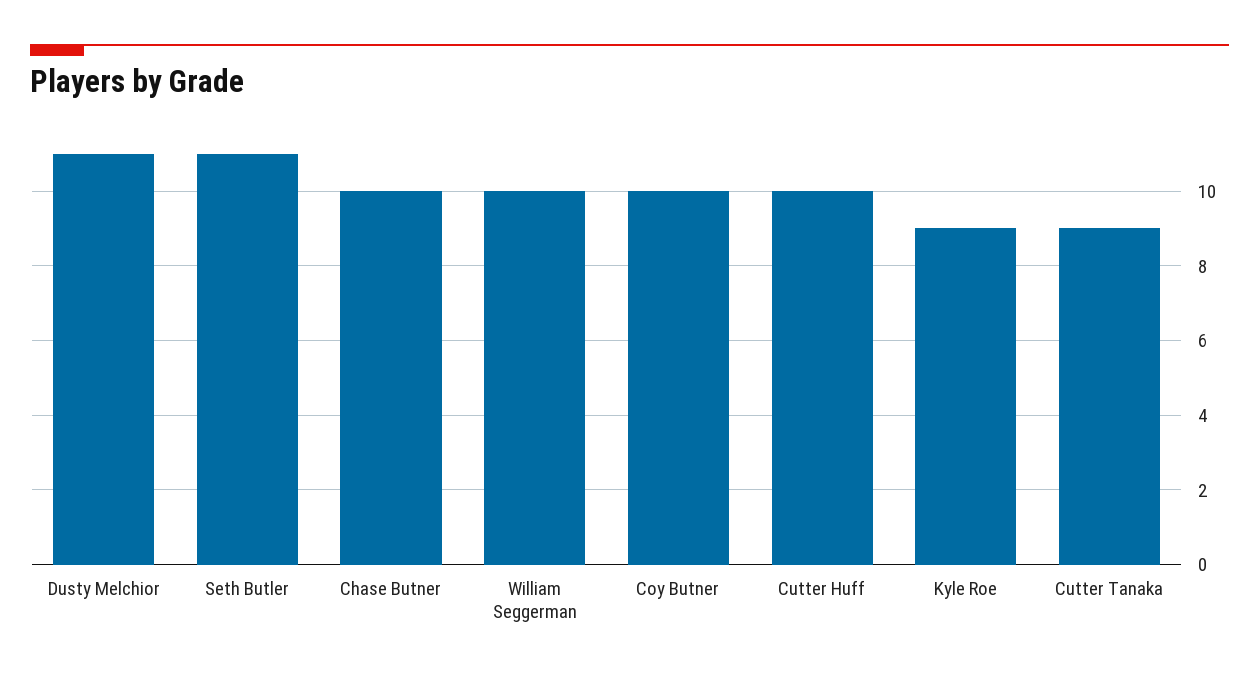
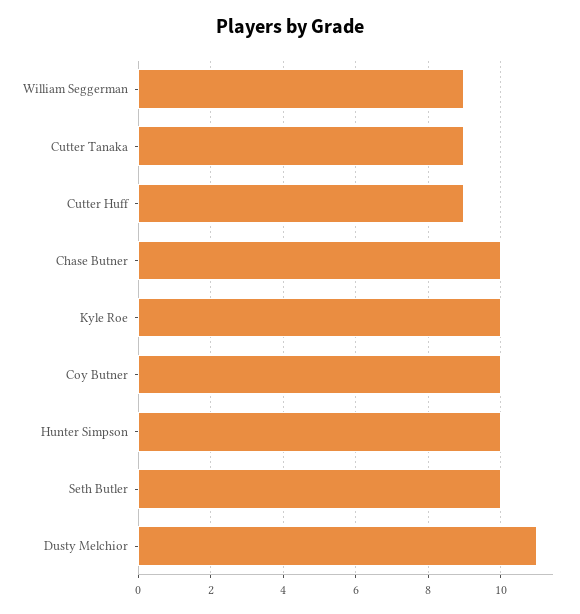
Seth Butler: 11 -> 10
William Seggerman: 10 -> 9
Cutter Huff: 10 -> 9
Kyle Roe: 9 -> 10
Hunter Simpson: none -> 10

